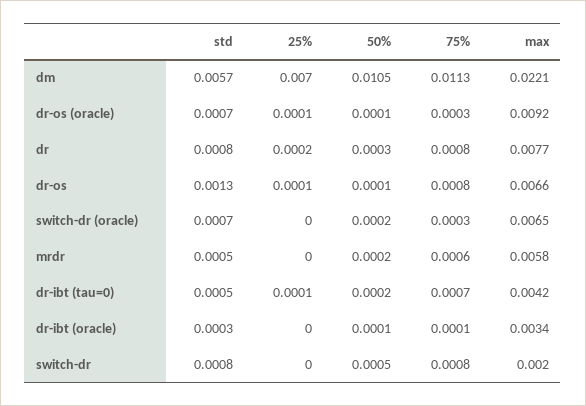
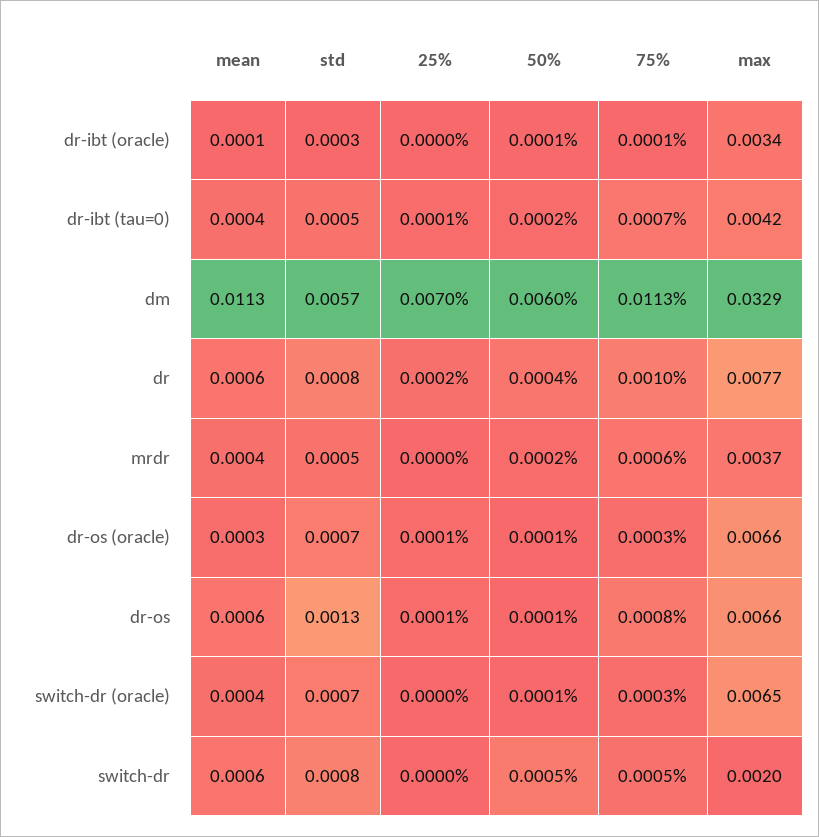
50%, dm: 0.0105 -> 0.006
max, dm: 0.0221 -> 0.0329
max, dr-os (oracle): 0.0092 -> 0.0066
50%, dr: 0.0003 -> 0.0004
75%, dr: 0.0008 -> 0.001
50%, switch-dr (oracle): 0.0002 -> 0.0001
max, mrdr: 0.0058 -> 0.0037
75%, switch-dr: 0.0008 -> 0.0005
mean, dr-ibt (oracle): none -> 0.0001
mean, dr-ibt (tau=0): none -> 0.0004
mean, dm: none -> 0.0113
mean, dr: none -> 0.0006
mean, mrdr: none -> 0.0004
mean, dr-os (oracle): none -> 0.0003
mean, dr-os: none -> 0.0006
mean, switch-dr (oracle): none -> 0.0004
mean, switch-dr: none -> 0.0006

